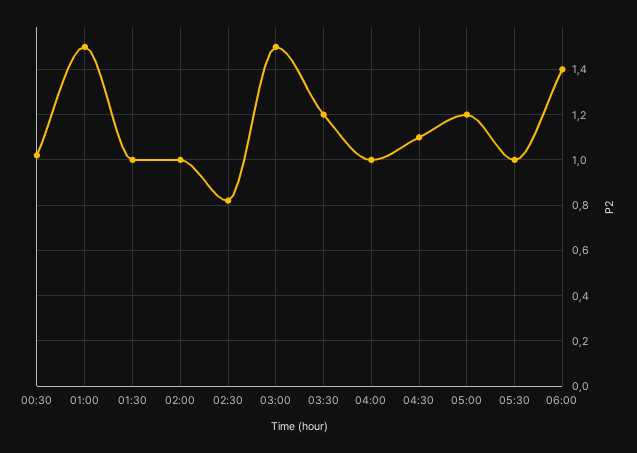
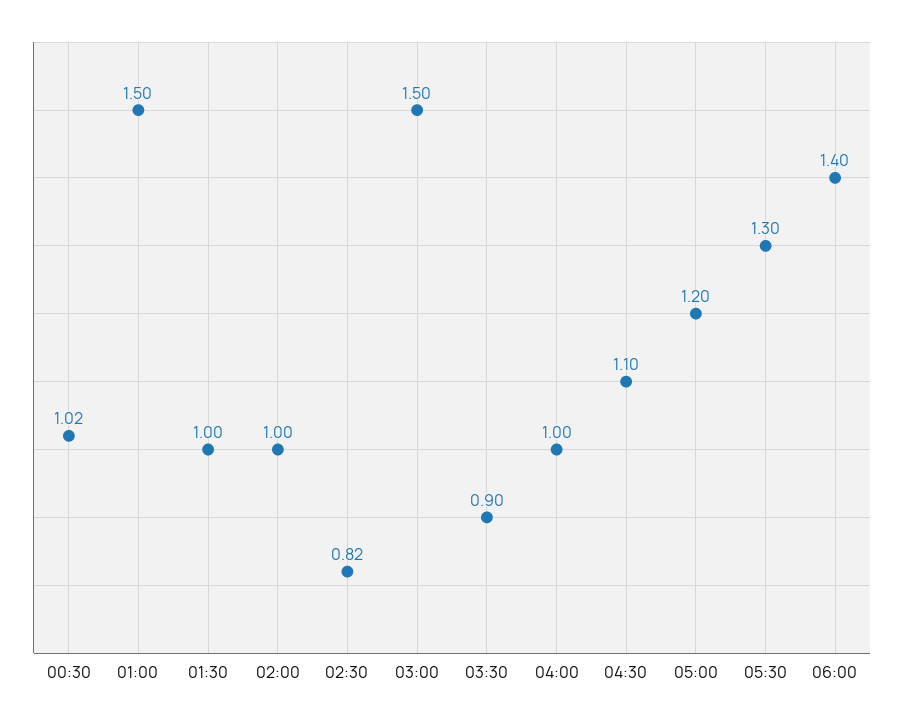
03:30: 1.2 -> 0.9
05:30: 1 -> 1.3

